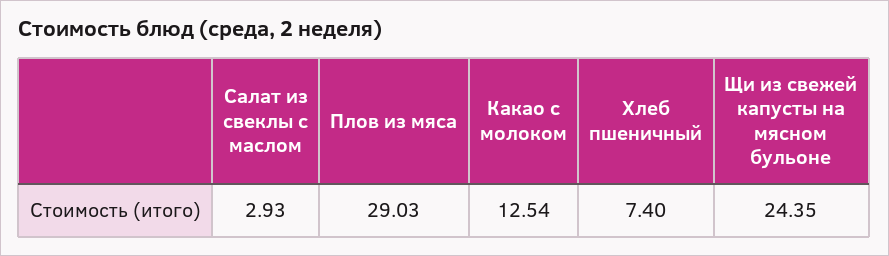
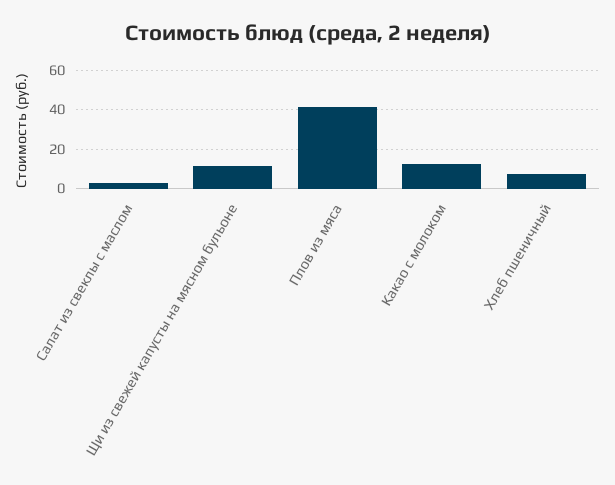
Плов из мяса: 29.03 -> 40
Щи из свежей капусты на мясном бульоне: 24.35 -> 10

